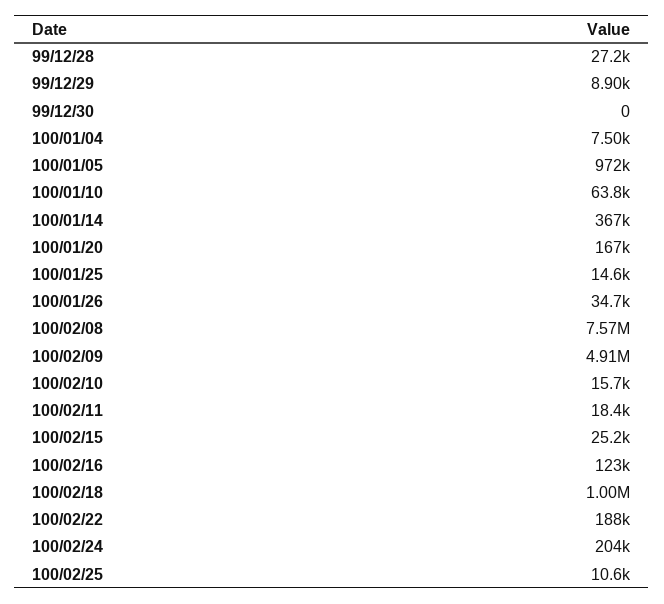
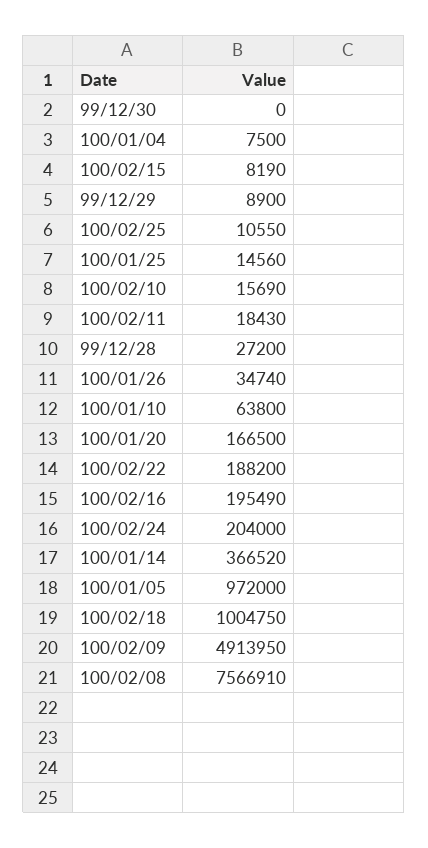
100/02/15: 25200 -> 8190
100/02/16: 123000 -> 195490

